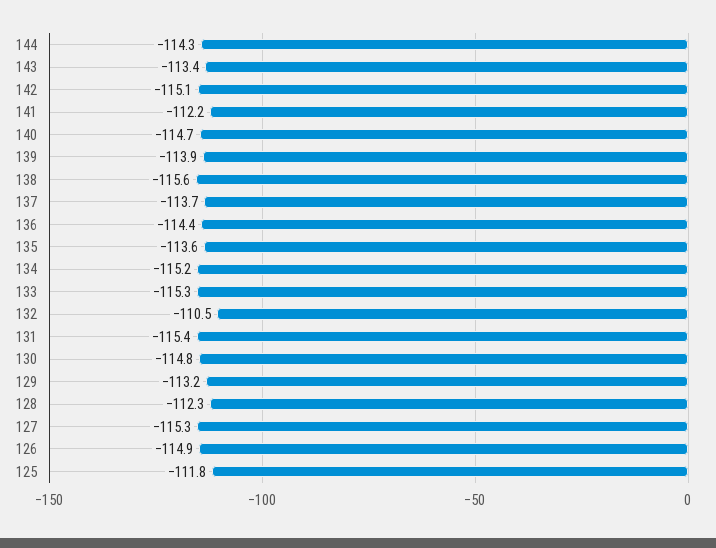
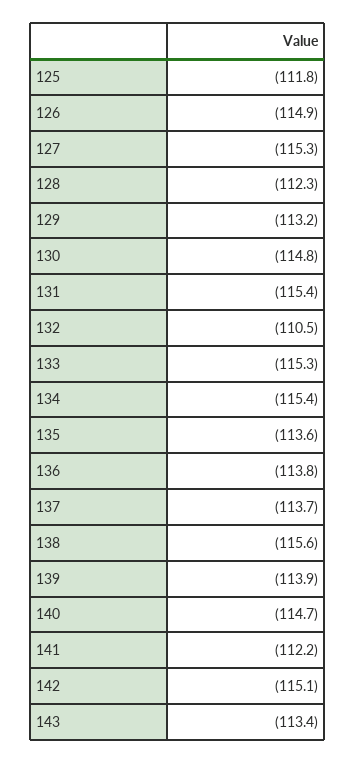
144: -114.3 -> none
136: -114.4 -> -113.8
134: -115.2 -> -115.4

